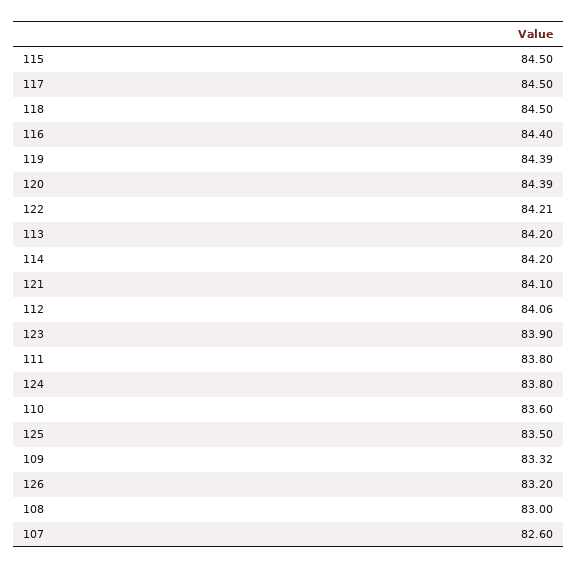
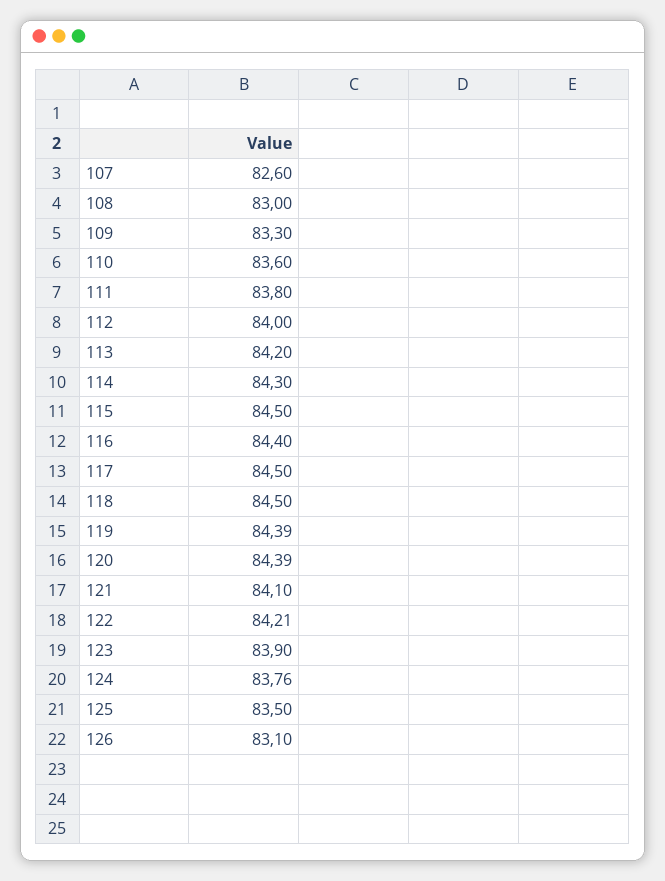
114: 84.2 -> 84.3
112: 84.06 -> 84
124: 83.8 -> 83.76
109: 83.32 -> 83.3
126: 83.2 -> 83.1

